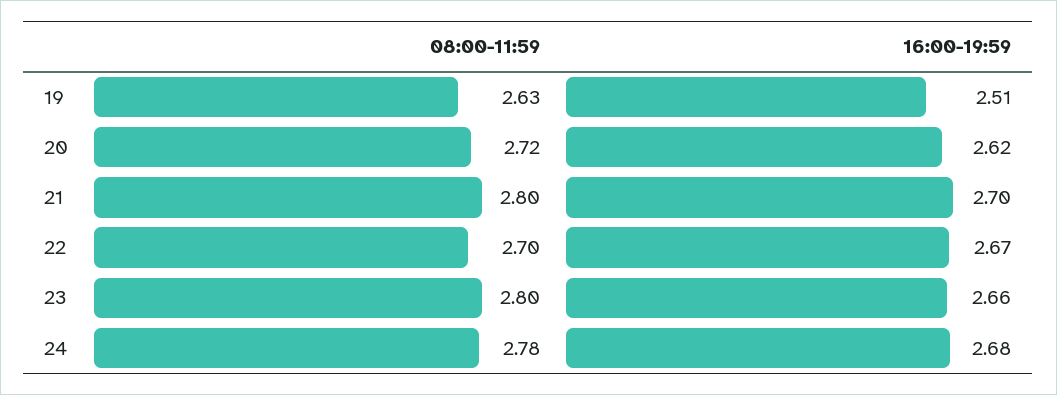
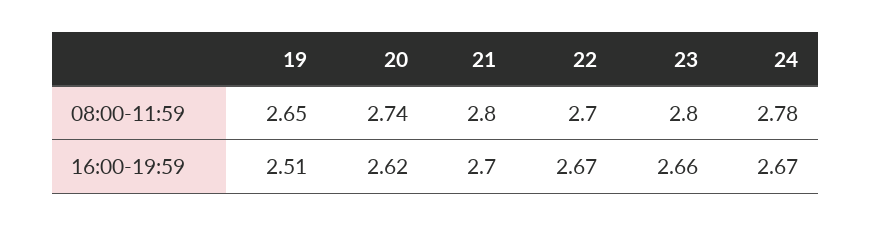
08:00-11:59, 19: 2.63 -> 2.65
08:00-11:59, 20: 2.72 -> 2.74
16:00-19:59, 24: 2.68 -> 2.67

